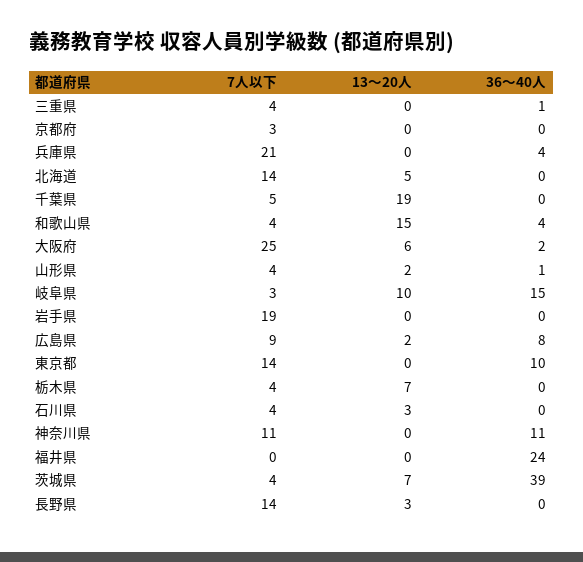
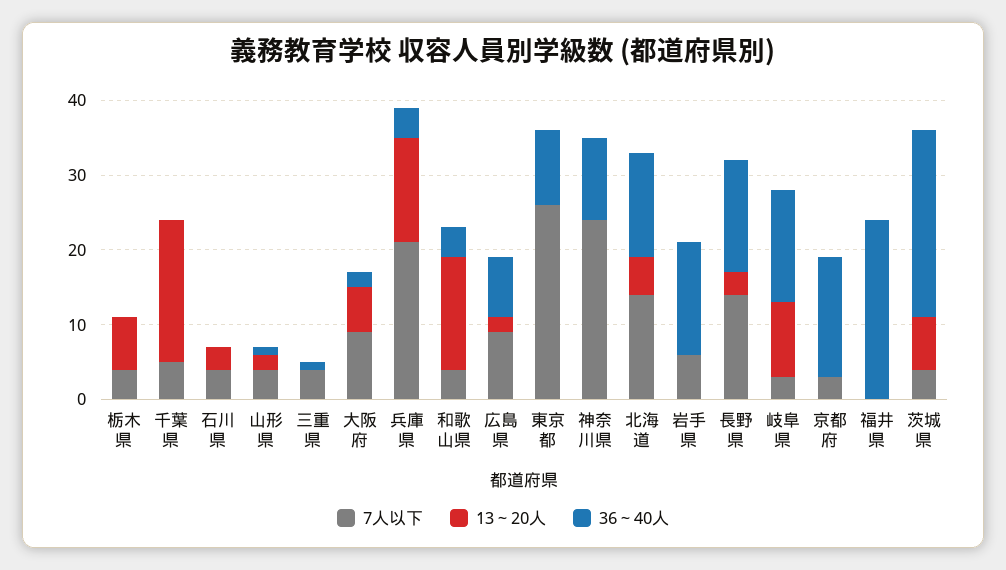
36～40人, 京都府: 0 -> 15
13～20人, 兵庫県: 0 -> 15
36～40人, 北海道: 0 -> 15
7人以下, 大阪府: 25 -> 10
7人以下, 岩手県: 19 -> 5
36～40人, 岩手県: 0 -> 15
7人以下, 東京都: 14 -> 25
7人以下, 神奈川県: 11 -> 25
36～40人, 茨城県: 39 -> 25
36～40人, 長野県: 0 -> 15

